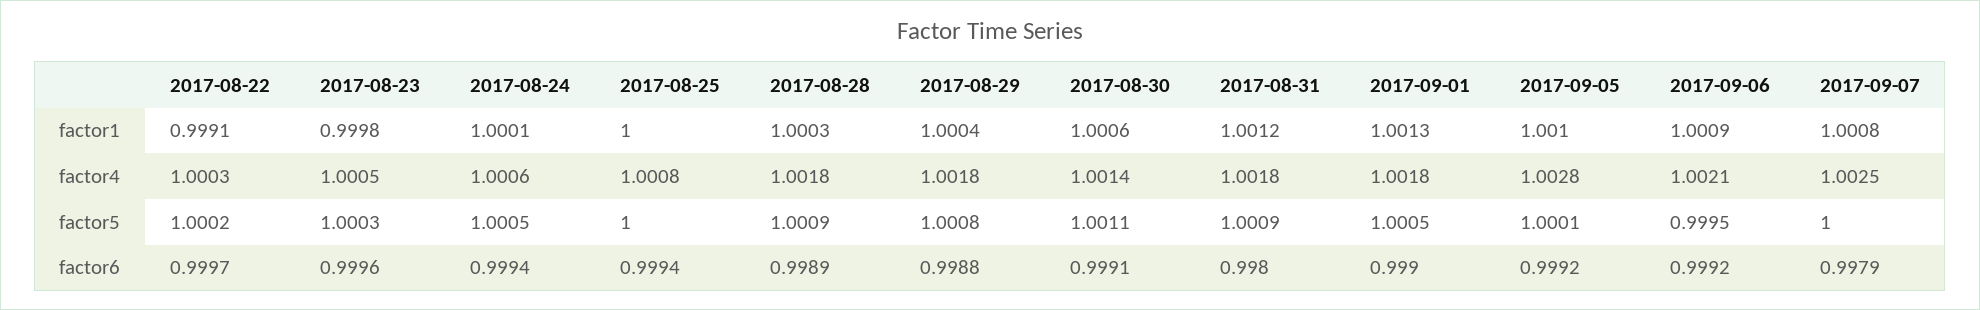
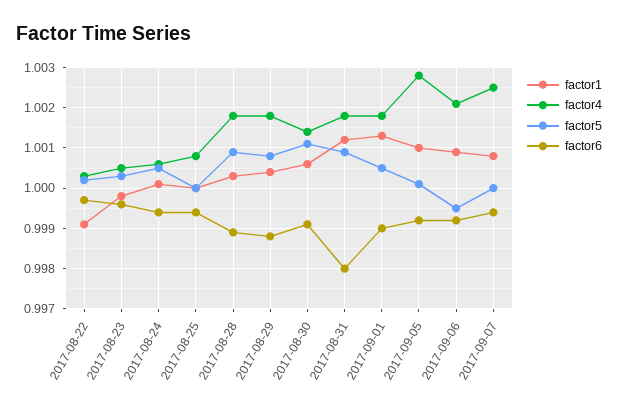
factor6, 2017-09-07: 0.9979 -> 0.9995

